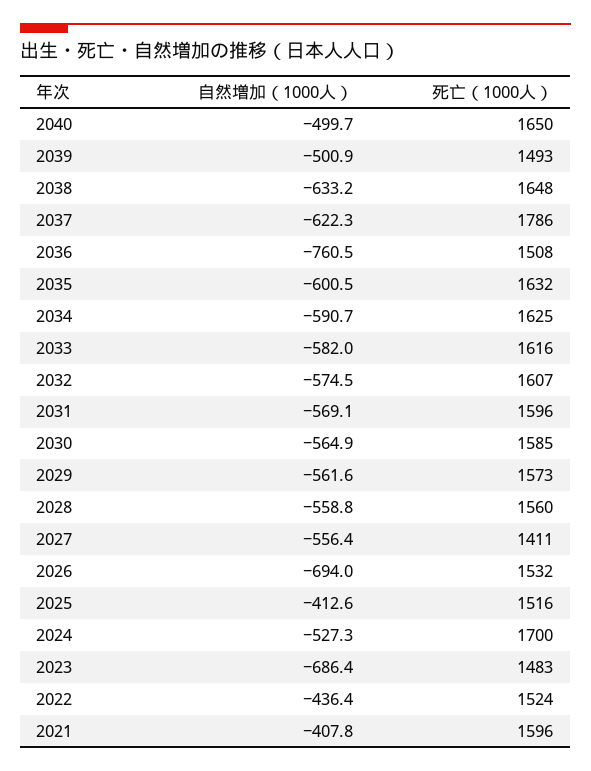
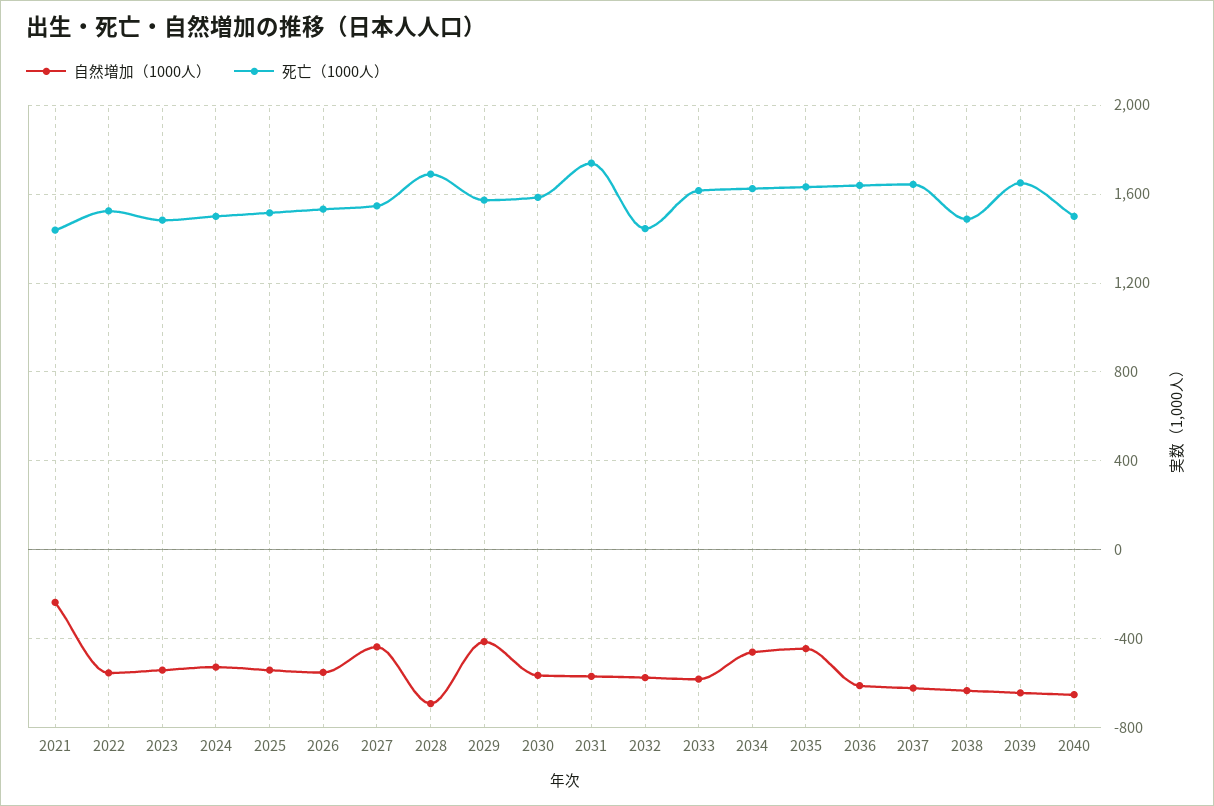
自然増加（1000人）, 2040: -499.7 -> -650
死亡（1000人）, 2040: 1650 -> 1500
自然増加（1000人）, 2039: -500.9 -> -650
死亡（1000人）, 2039: 1493 -> 1650
死亡（1000人）, 2038: 1648 -> 1500
死亡（1000人）, 2037: 1786 -> 1650
自然増加（1000人）, 2036: -760.5 -> -600
死亡（1000人）, 2036: 1508 -> 1650
自然増加（1000人）, 2035: -600.5 -> -450
自然増加（1000人）, 2034: -590.7 -> -450
死亡（1000人）, 2032: 1607 -> 1450
死亡（1000人）, 2031: 1596 -> 1750
自然増加（1000人）, 2029: -561.6 -> -400
自然増加（1000人）, 2028: -558.8 -> -700
死亡（1000人）, 2028: 1560 -> 1700
自然増加（1000人）, 2027: -556.4 -> -450
死亡（1000人）, 2027: 1411 -> 1550
自然増加（1000人）, 2026: -694 -> -550
自然増加（1000人）, 2025: -412.6 -> -550
死亡（1000人）, 2024: 1700 -> 1500
自然増加（1000人）, 2023: -686.4 -> -550
自然増加（1000人）, 2022: -436.4 -> -550
自然増加（1000人）, 2021: -407.8 -> -250
死亡（1000人）, 2021: 1596 -> 1450

